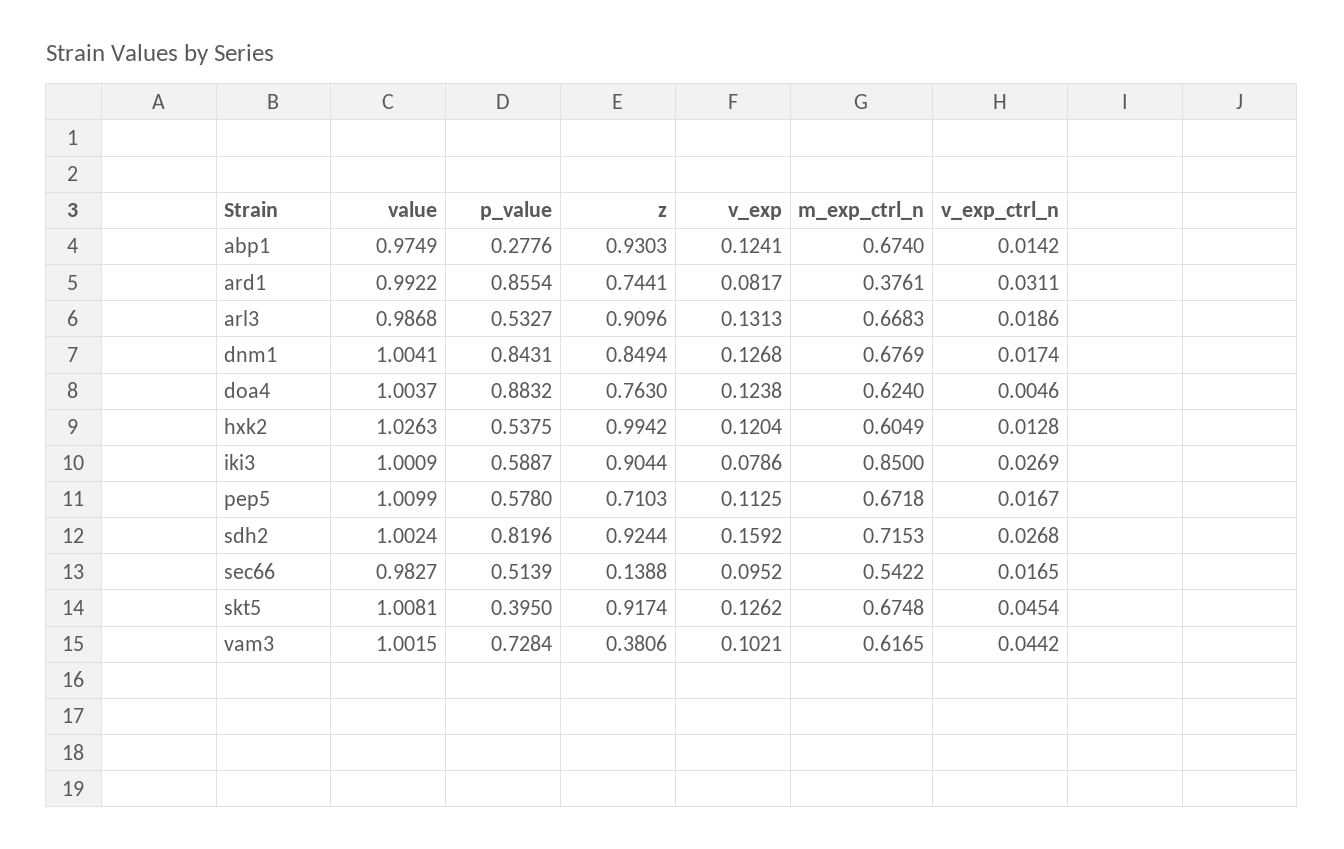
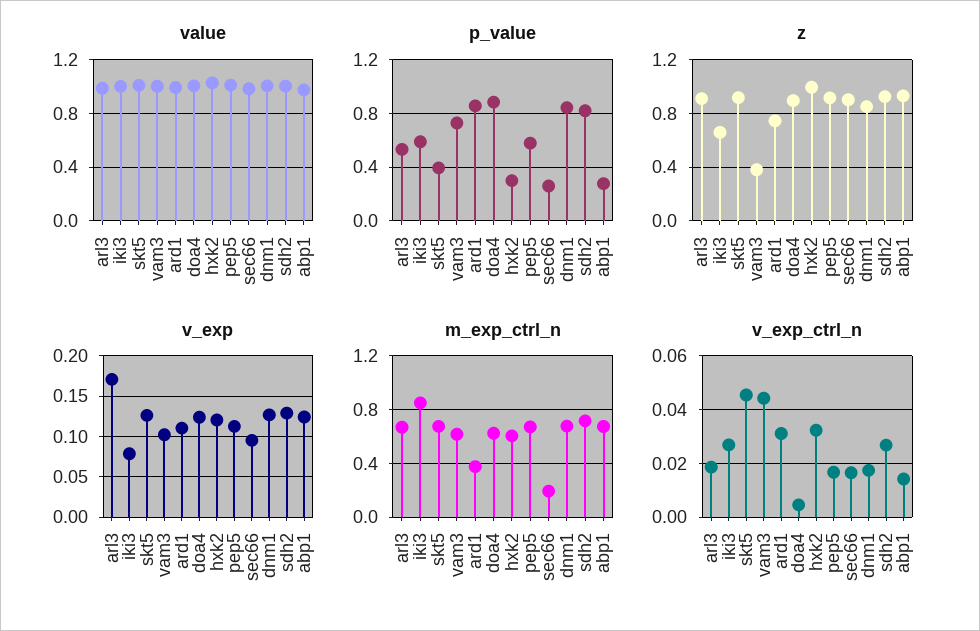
v_exp, ard1: 0.0817 -> 0.11
v_exp, arl3: 0.1313 -> 0.17
z, doa4: 0.763 -> 0.9
p_value, hxk2: 0.5375 -> 0.3
v_exp_ctrl_n, hxk2: 0.0128 -> 0.0325
z, iki3: 0.9044 -> 0.65
z, pep5: 0.7103 -> 0.9
v_exp, sdh2: 0.1592 -> 0.13
p_value, sec66: 0.5139 -> 0.25
z, sec66: 0.1388 -> 0.9
m_exp_ctrl_n, sec66: 0.5422 -> 0.2

